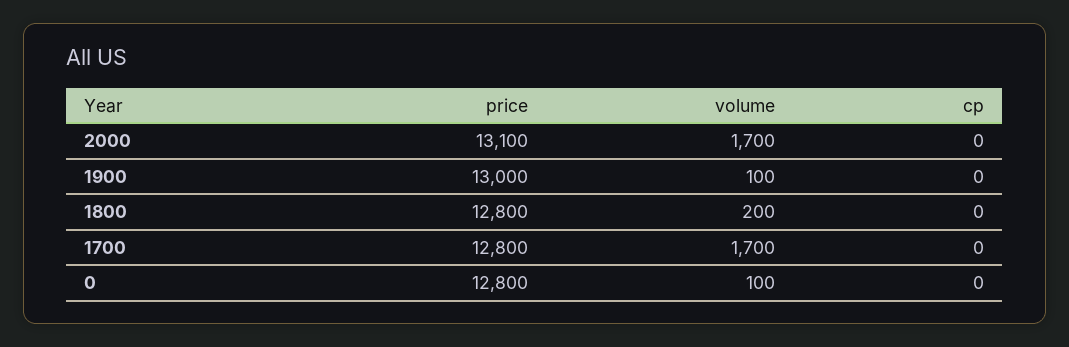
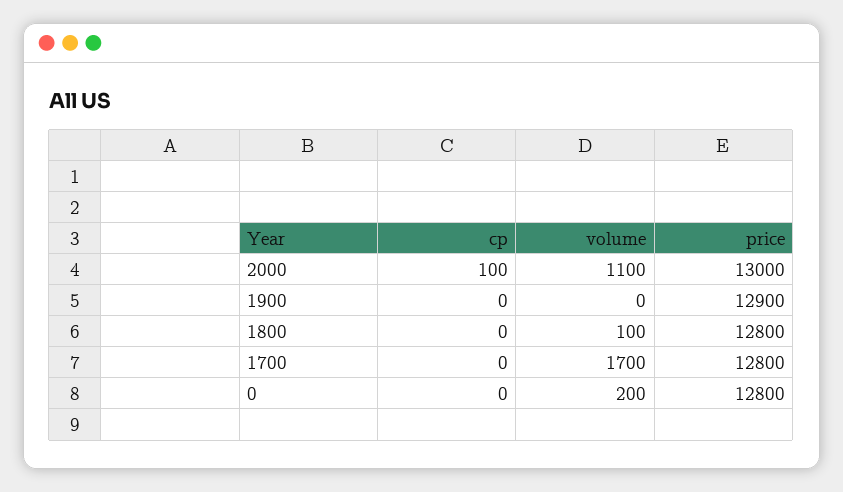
price, 2000: 13100 -> 13000
volume, 2000: 1700 -> 1100
cp, 2000: 0 -> 100
price, 1900: 13000 -> 12900
volume, 1900: 100 -> 0
volume, 1800: 200 -> 100
volume, 0: 100 -> 200

